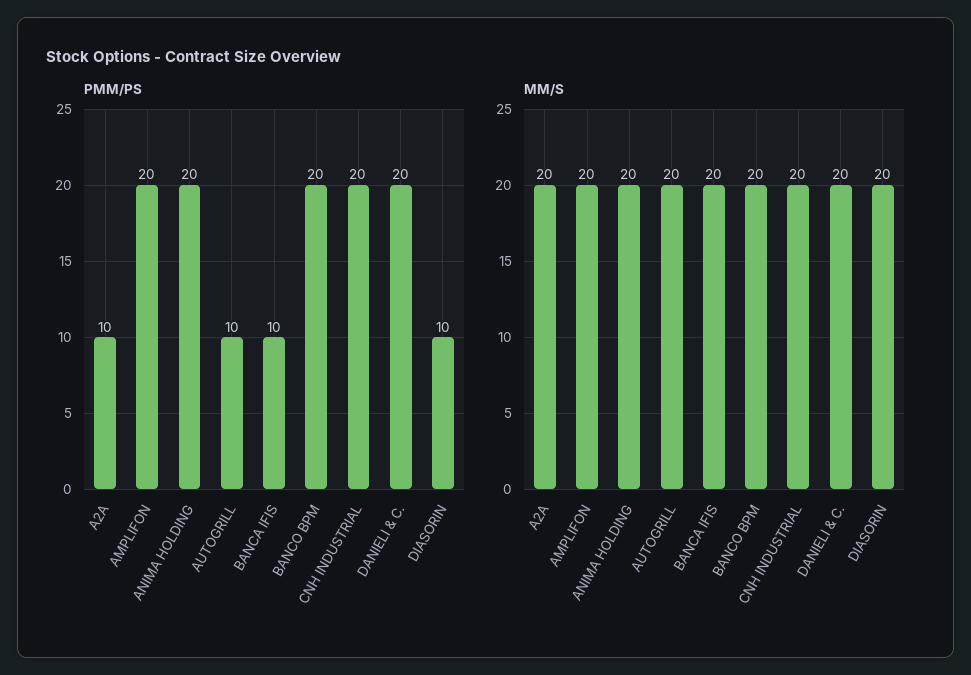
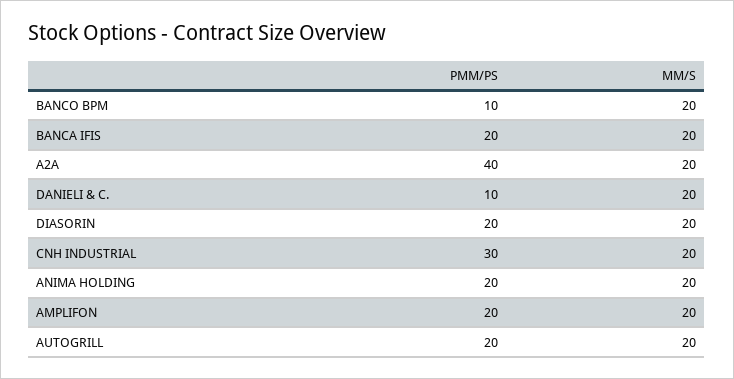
PMM/PS, A2A: 10 -> 40
PMM/PS, AUTOGRILL: 10 -> 20
PMM/PS, BANCA IFIS: 10 -> 20
PMM/PS, BANCO BPM: 20 -> 10
PMM/PS, CNH INDUSTRIAL: 20 -> 30
PMM/PS, DANIELI & C.: 20 -> 10
PMM/PS, DIASORIN: 10 -> 20

